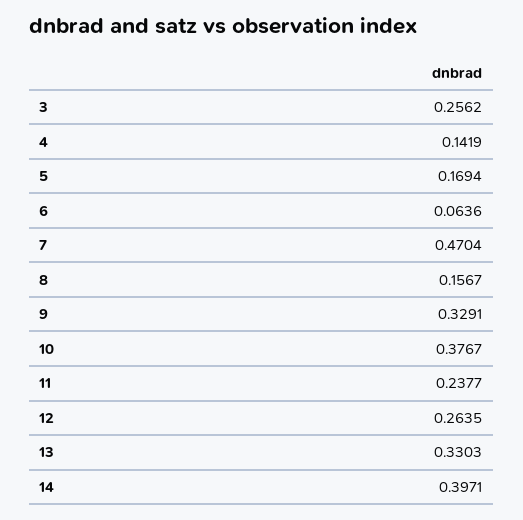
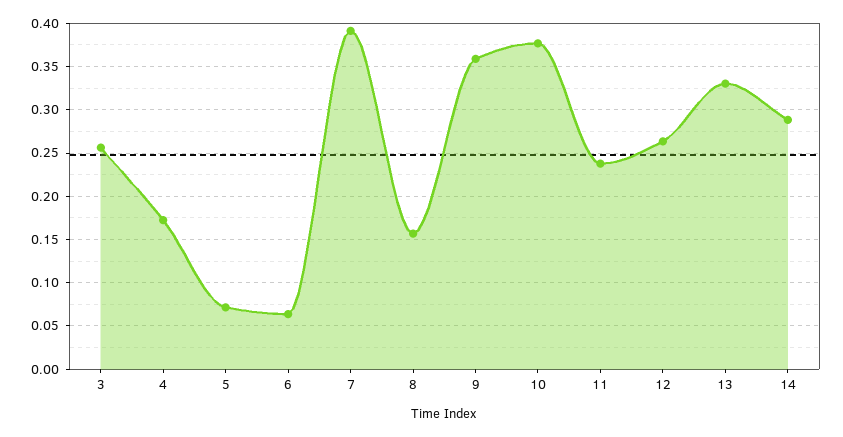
4: 0.1419 -> 0.17
5: 0.1694 -> 0.07
7: 0.4704 -> 0.39
9: 0.3291 -> 0.36
14: 0.3971 -> 0.29

